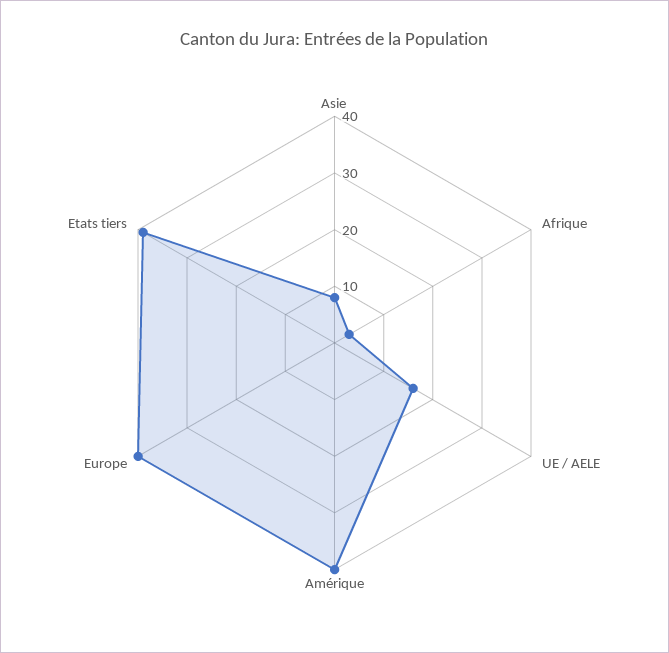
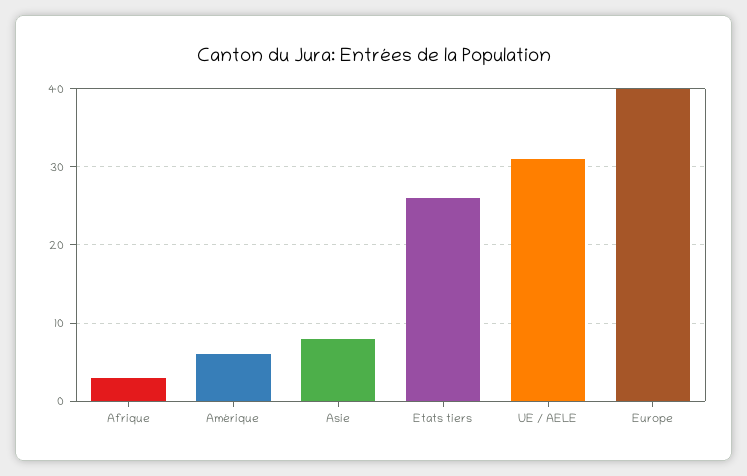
UE / AELE: 15 -> 31
Amérique: 40 -> 6
Etats tiers: 40 -> 26

